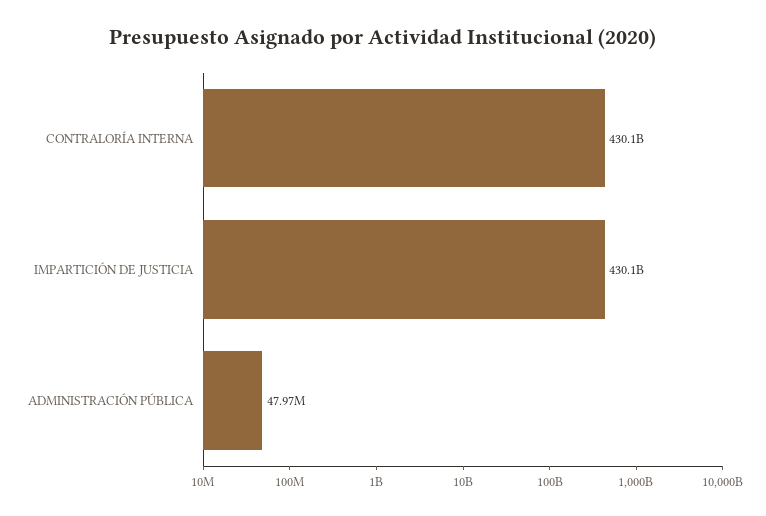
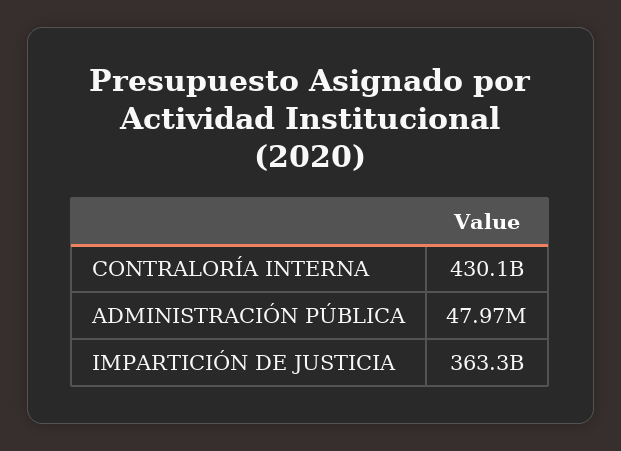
IMPARTICIÓN DE JUSTICIA: 430100000000 -> 363300000000

